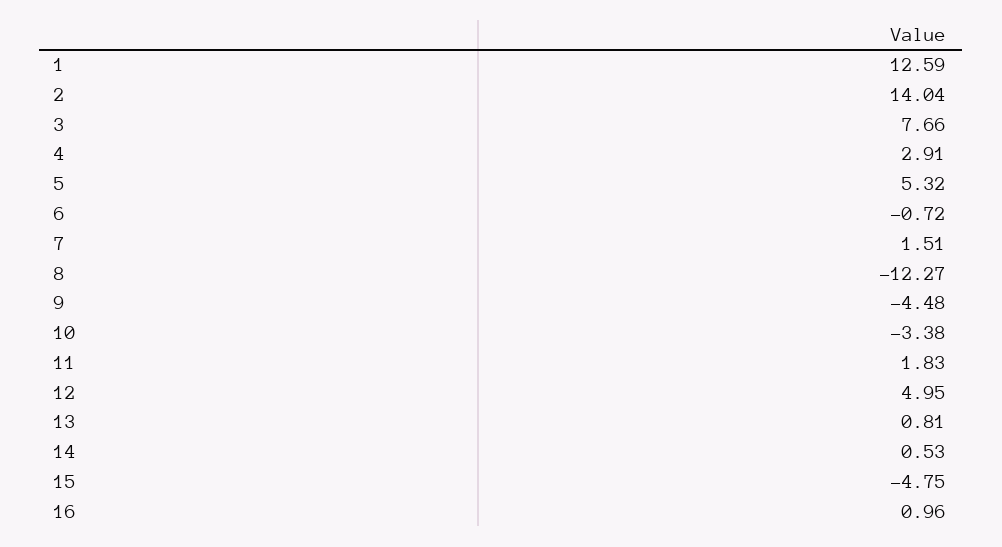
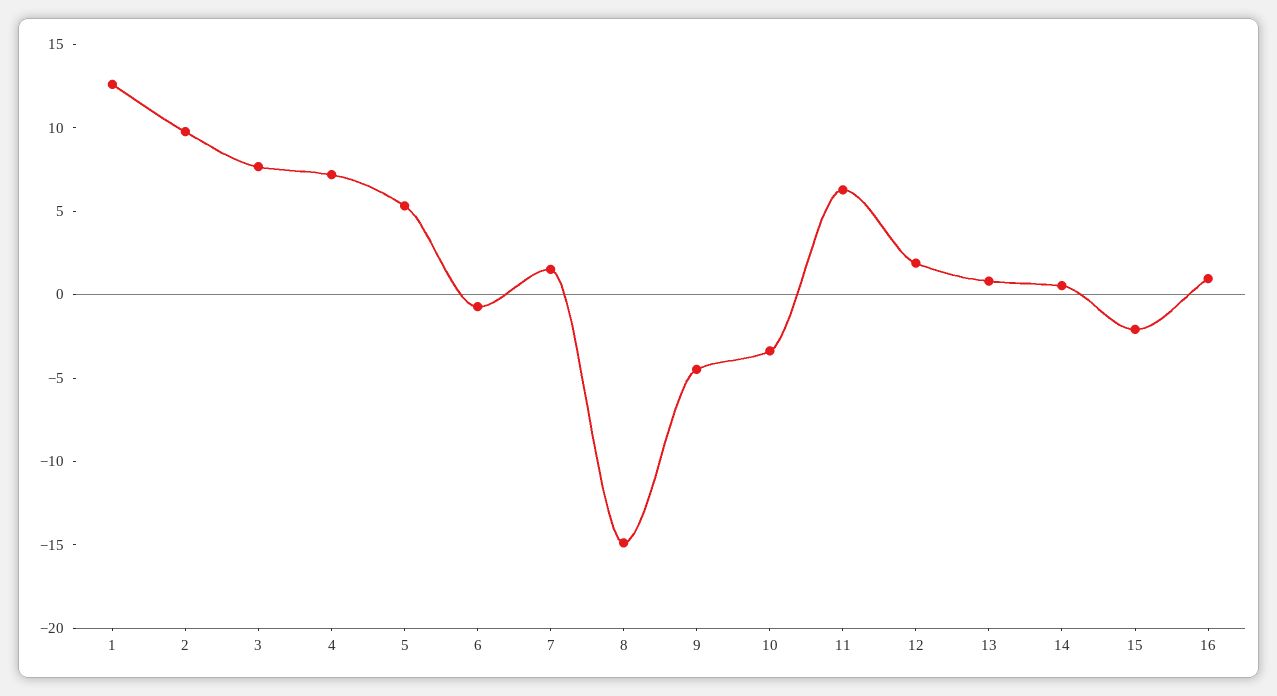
2: 14.04 -> 10
4: 2.91 -> 7
8: -12.27 -> -15
11: 1.83 -> 6
12: 4.95 -> 2
15: -4.75 -> -2

